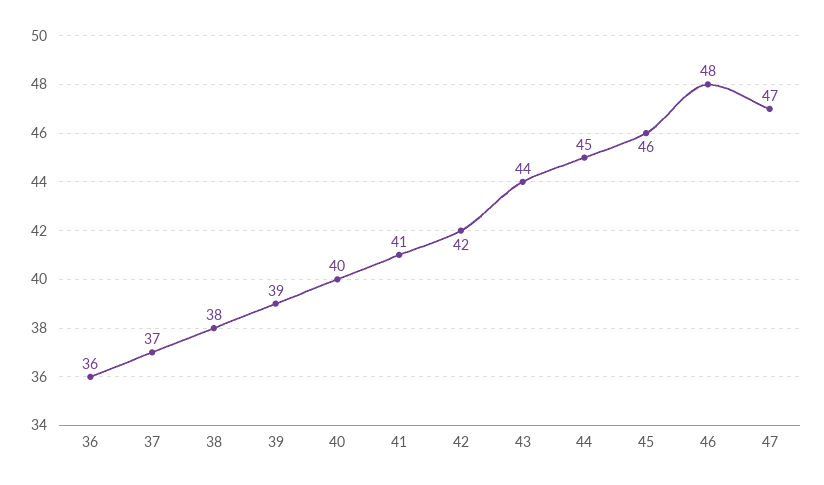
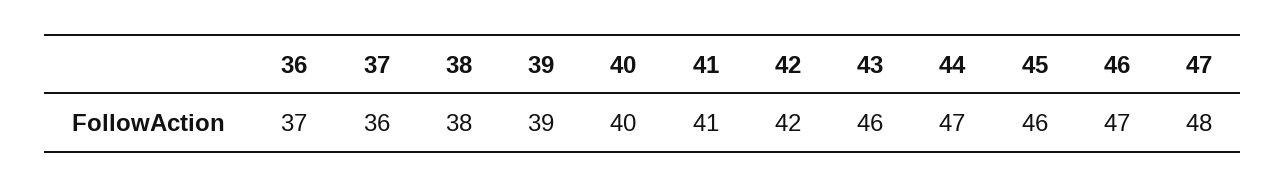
36: 36 -> 37
37: 37 -> 36
43: 44 -> 46
44: 45 -> 47
46: 48 -> 47
47: 47 -> 48

